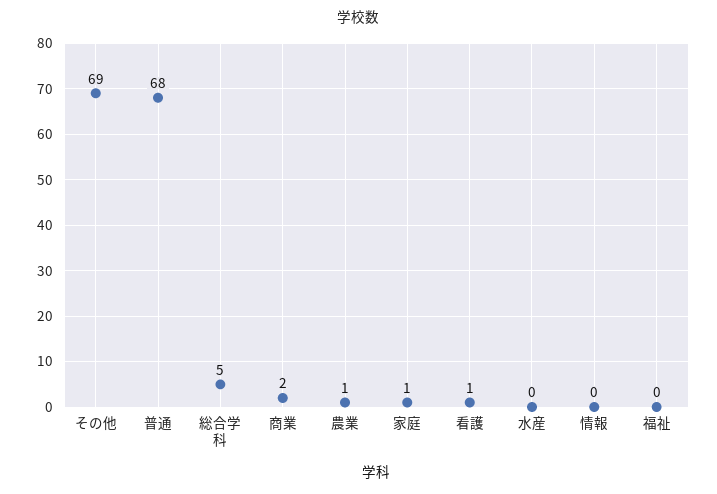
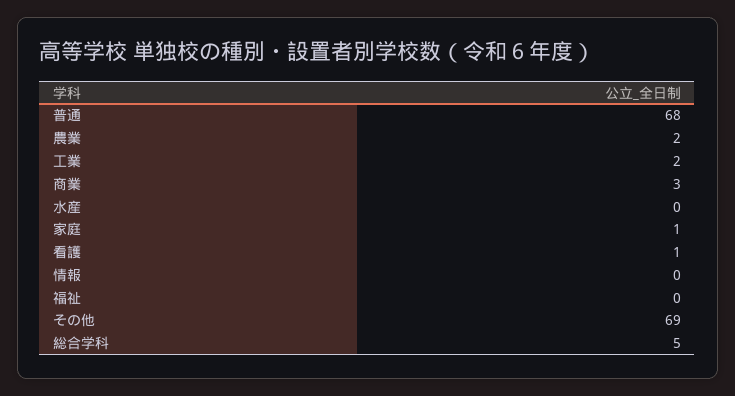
商業: 2 -> 3
農業: 1 -> 2
工業: none -> 2

